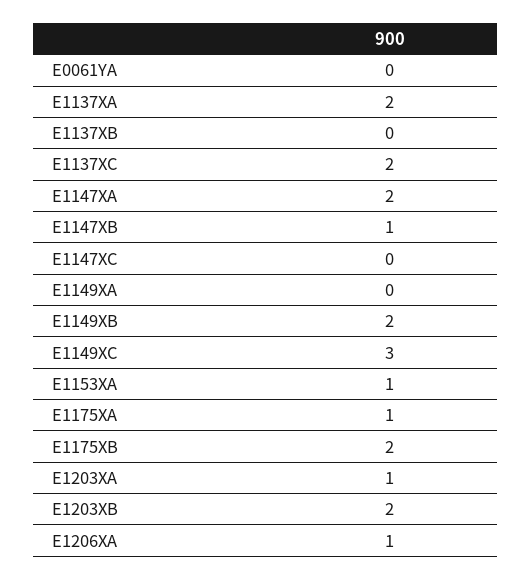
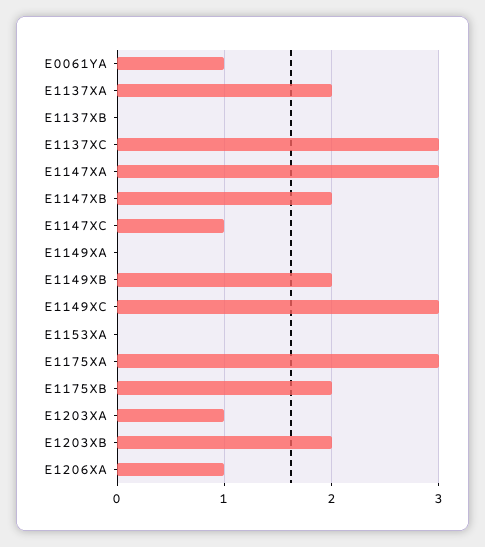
E0061YA: 0 -> 1
E1137XC: 2 -> 3
E1147XA: 2 -> 3
E1147XB: 1 -> 2
E1147XC: 0 -> 1
E1153XA: 1 -> 0
E1175XA: 1 -> 3

